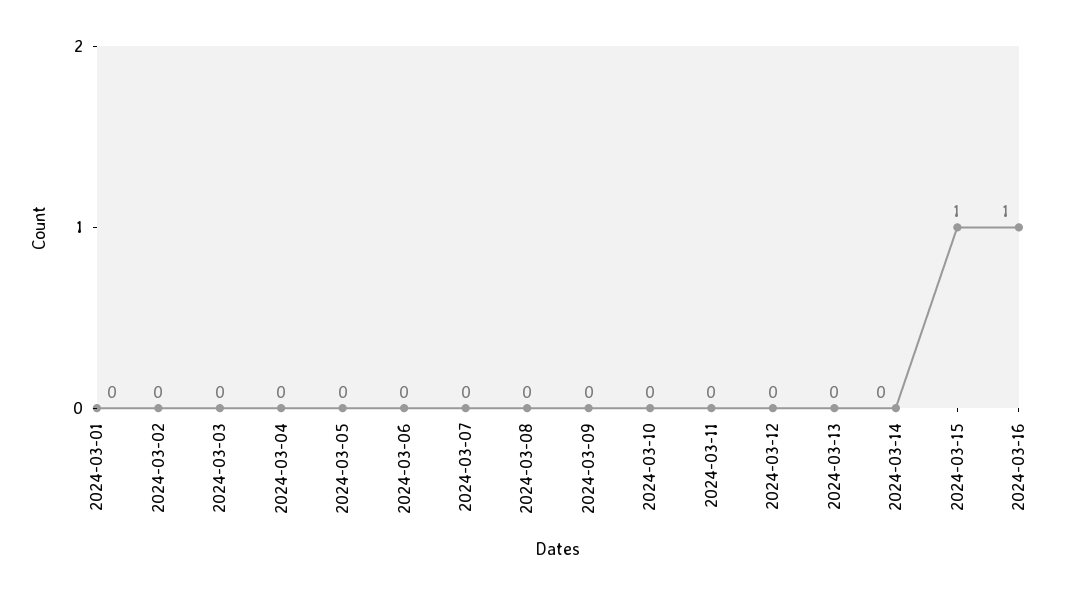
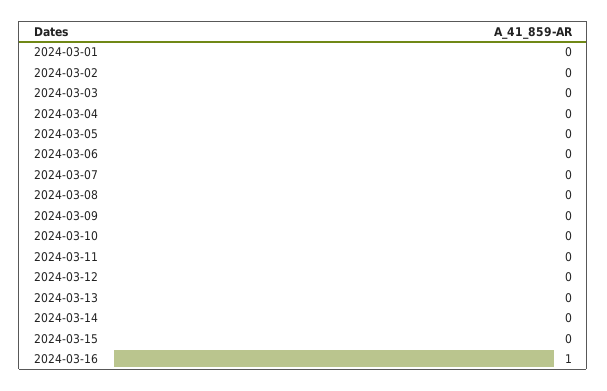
2024-03-15: 1 -> 0

